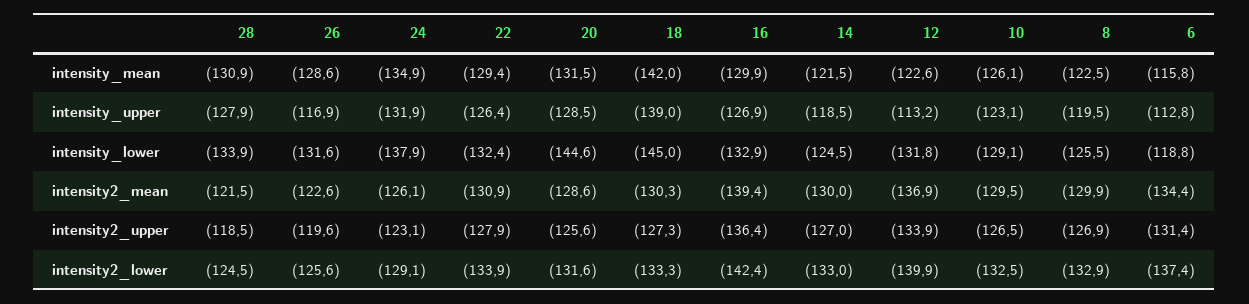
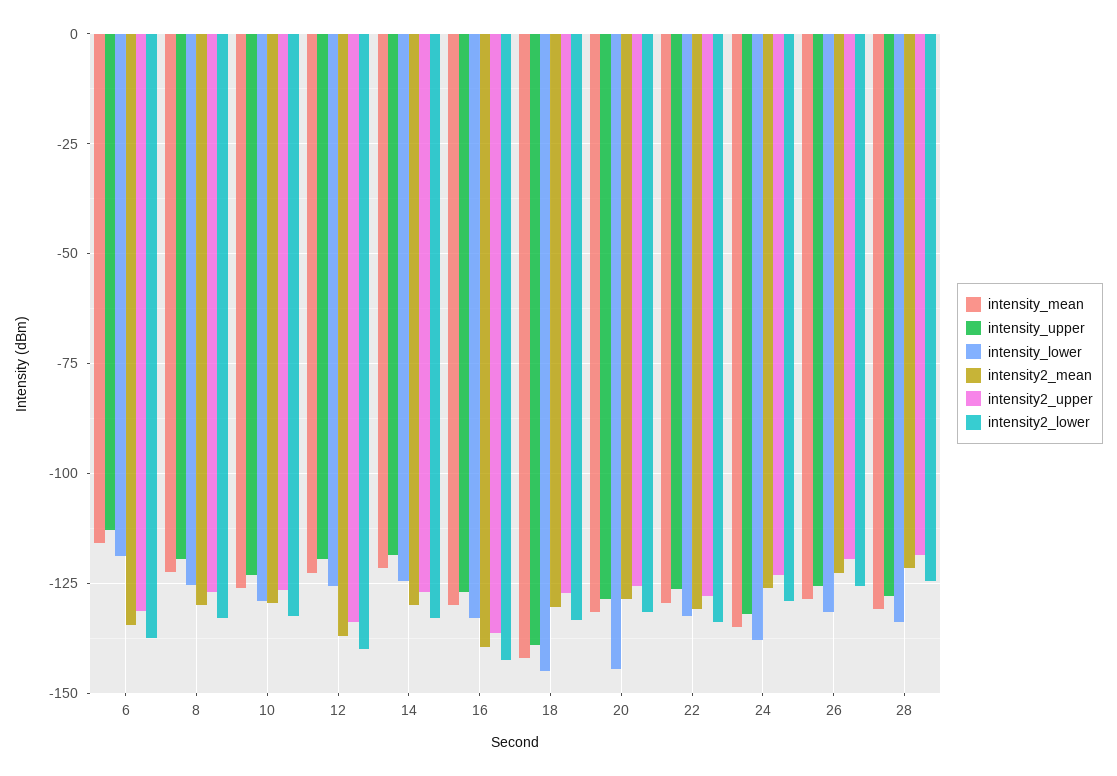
intensity_upper, 26: -116.9 -> -125
intensity_upper, 12: -113.2 -> -120
intensity_lower, 12: -131.8 -> -125

